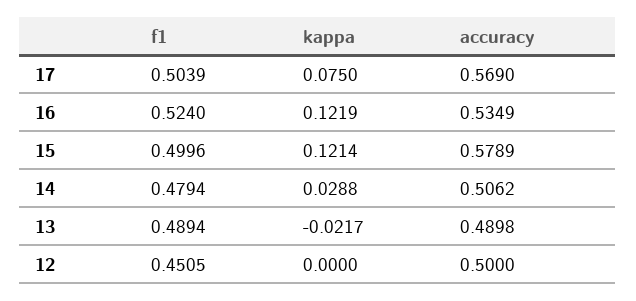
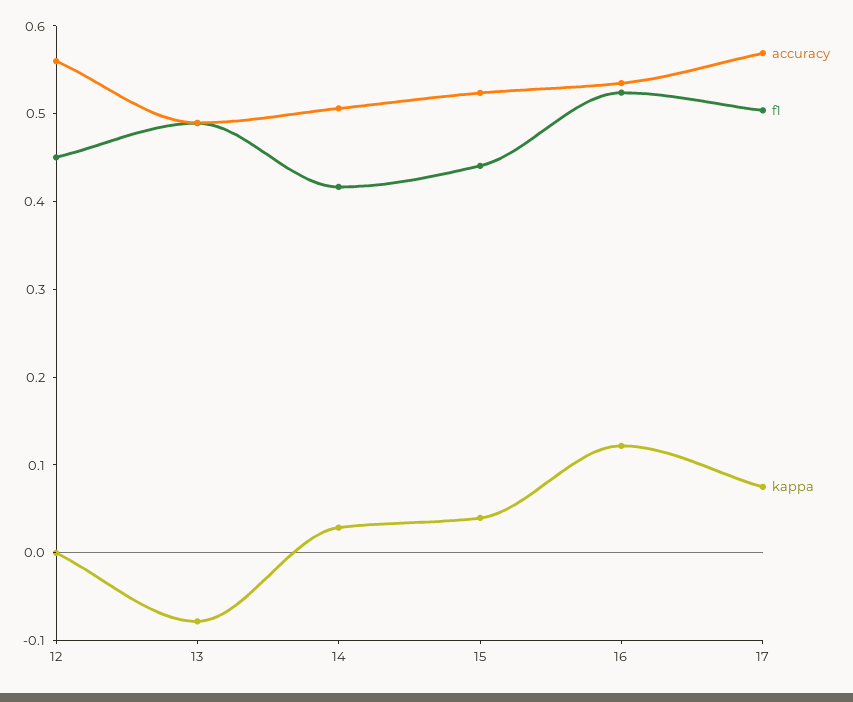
f1, 15: 0.4996 -> 0.44
kappa, 15: 0.1214 -> 0.04
accuracy, 15: 0.5789 -> 0.52
f1, 14: 0.4794 -> 0.42
kappa, 13: -0.0217 -> -0.08
accuracy, 12: 0.5 -> 0.56

